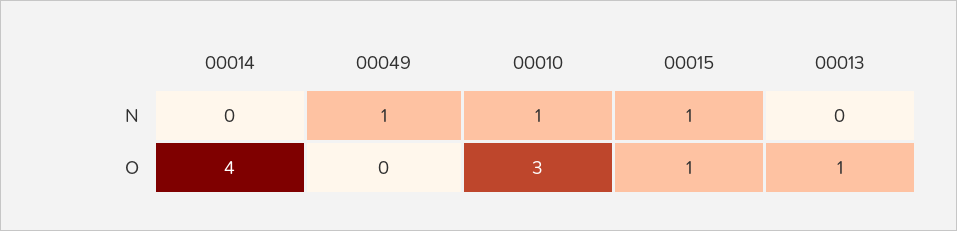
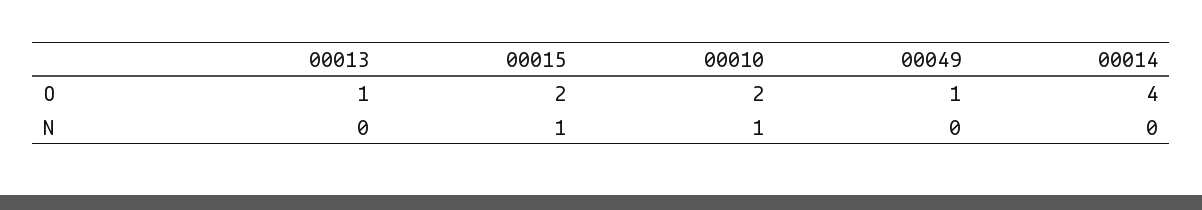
00049, N: 1 -> 0
00049, O: 0 -> 1
00010, O: 3 -> 2
00015, O: 1 -> 2

